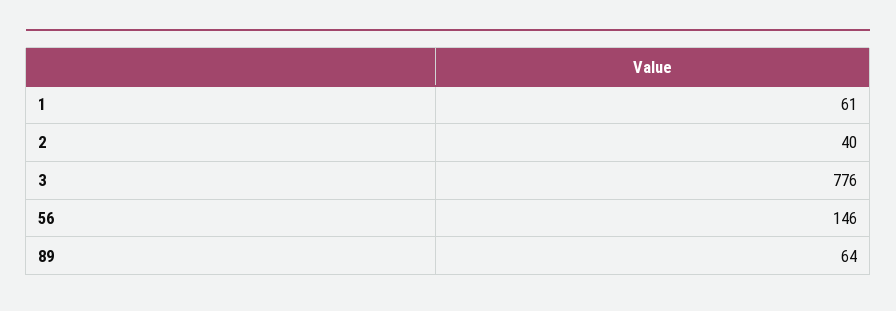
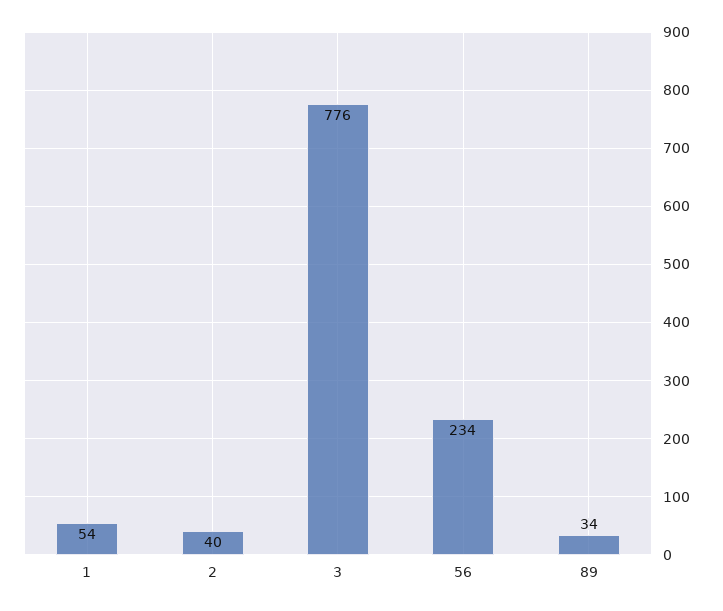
1: 61 -> 54
56: 146 -> 234
89: 64 -> 34

